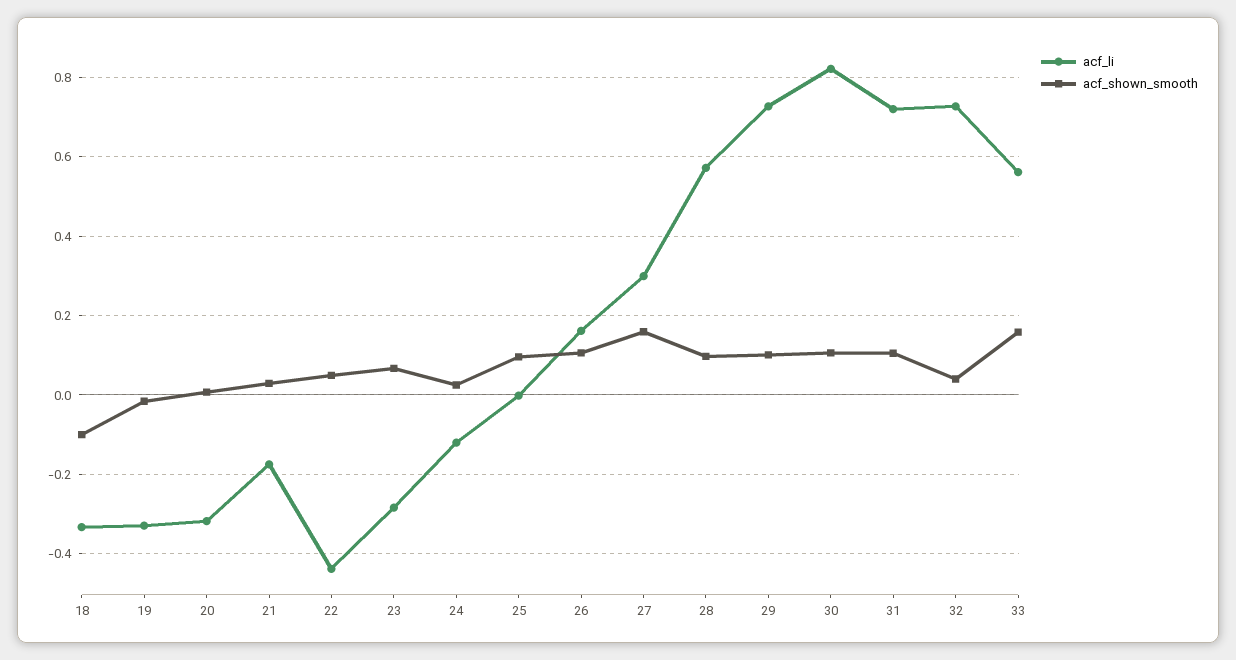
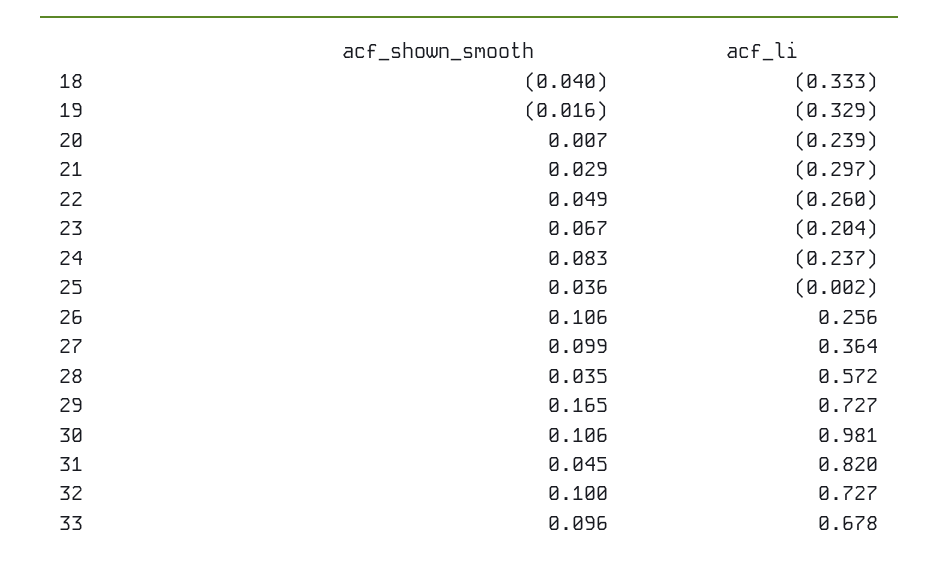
acf_shown_smooth, 18: -0.1 -> -0.04
acf_li, 20: -0.32 -> -0.239
acf_li, 21: -0.18 -> -0.297
acf_li, 22: -0.44 -> -0.26
acf_li, 23: -0.28 -> -0.204
acf_li, 24: -0.12 -> -0.237
acf_shown_smooth, 24: 0.02 -> 0.083
acf_shown_smooth, 25: 0.1 -> 0.036
acf_li, 26: 0.16 -> 0.256
acf_li, 27: 0.3 -> 0.364
acf_shown_smooth, 27: 0.16 -> 0.099
acf_shown_smooth, 28: 0.1 -> 0.035
acf_shown_smooth, 29: 0.1 -> 0.165
acf_li, 30: 0.82 -> 0.981
acf_li, 31: 0.72 -> 0.82
acf_shown_smooth, 31: 0.1 -> 0.045
acf_shown_smooth, 32: 0.04 -> 0.1
acf_li, 33: 0.56 -> 0.678
acf_shown_smooth, 33: 0.16 -> 0.096

